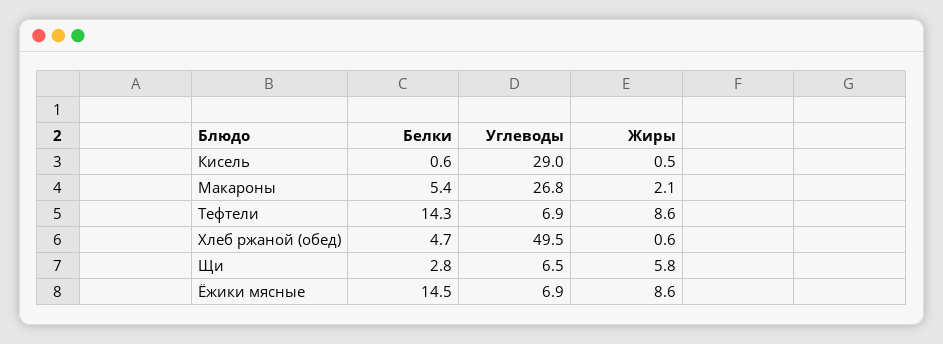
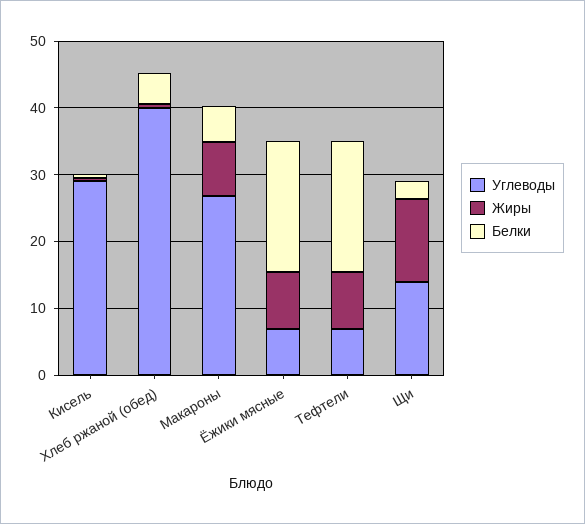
Жиры, Макароны: 2.1 -> 8
Белки, Тефтели: 14.3 -> 20
Углеводы, Хлеб ржаной (обед): 49.5 -> 40
Углеводы, Щи: 6.5 -> 14
Жиры, Щи: 5.8 -> 12
Белки, Ёжики мясные: 14.5 -> 20

